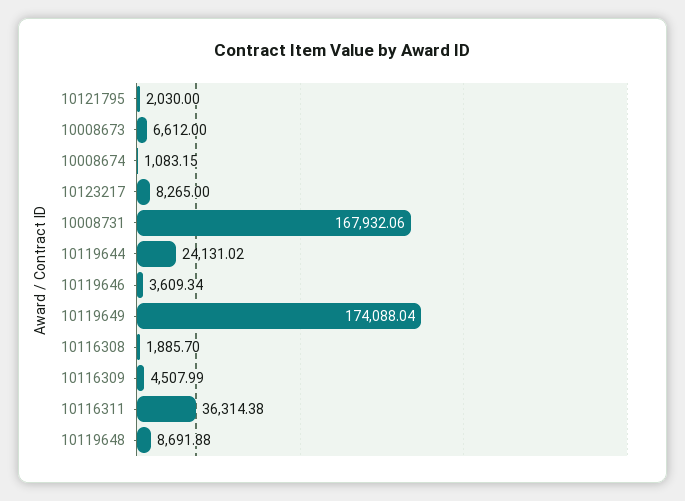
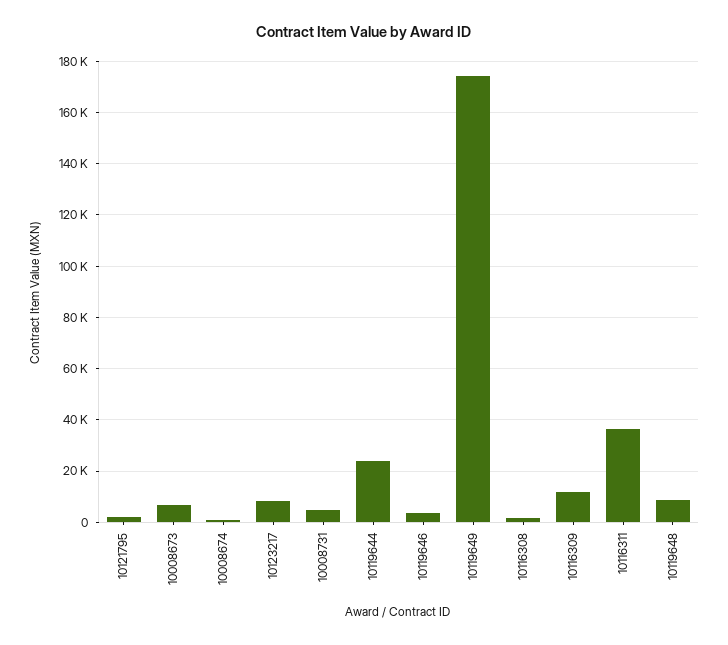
10008731: 167932.06 -> 5000
10116309: 4507.99 -> 12500

